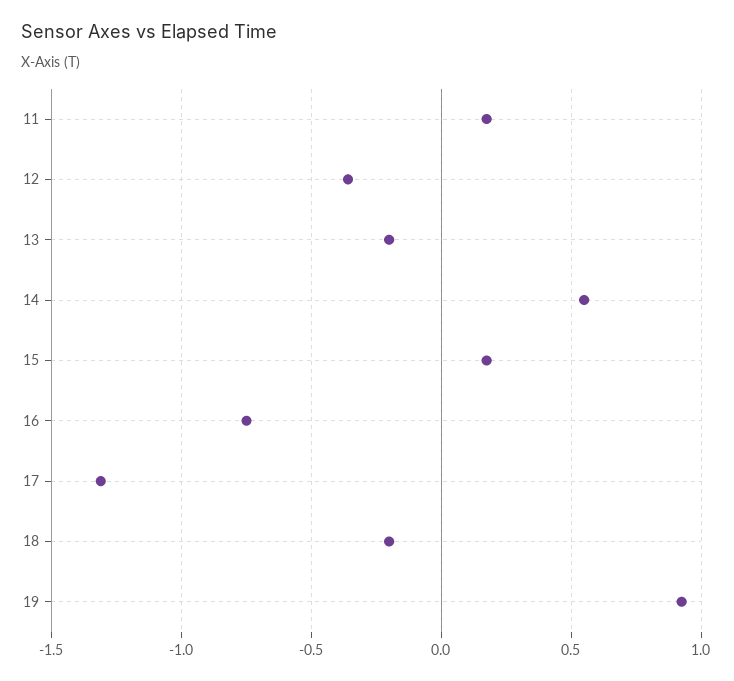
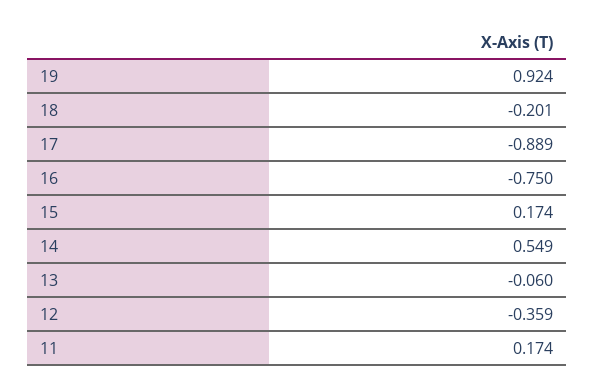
13: -0.2 -> -0.06
17: -1.3 -> -0.889

